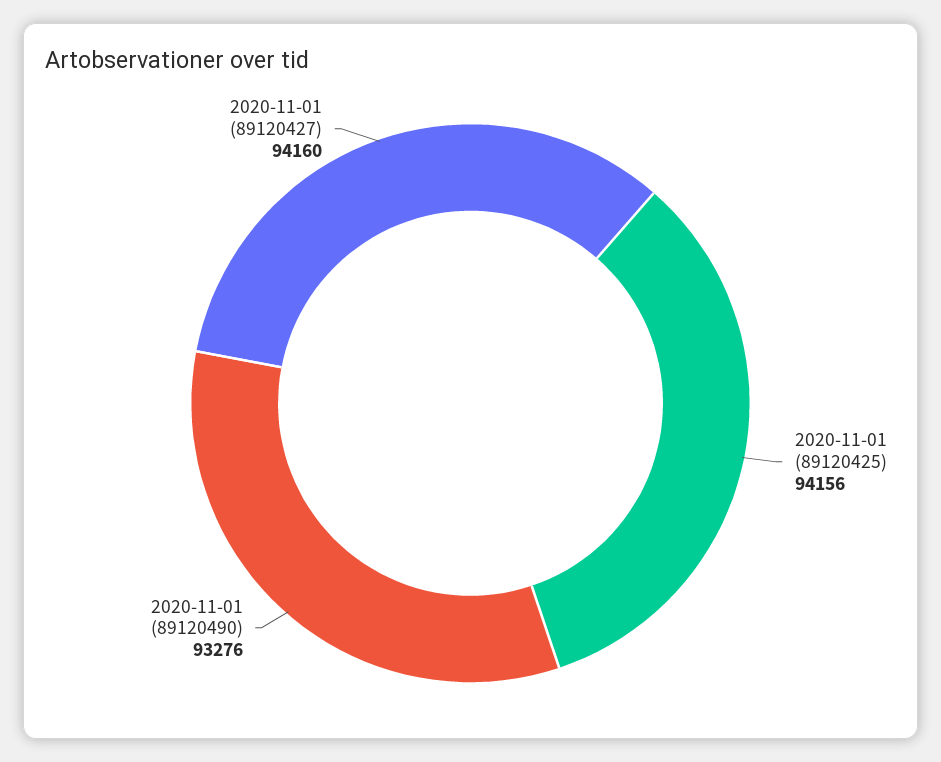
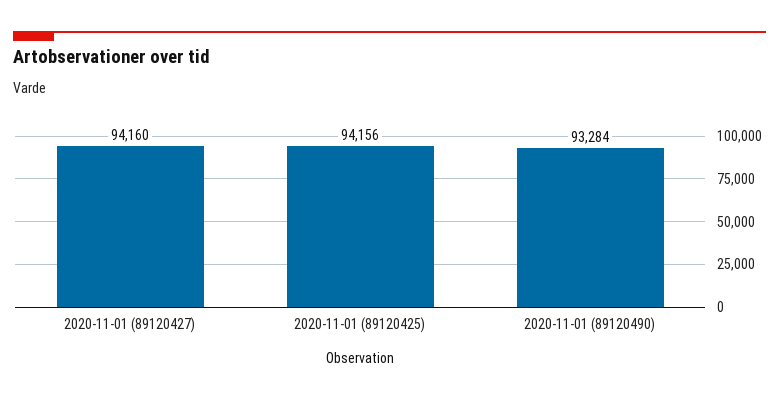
2020-11-01 (89120490): 93276 -> 93284

